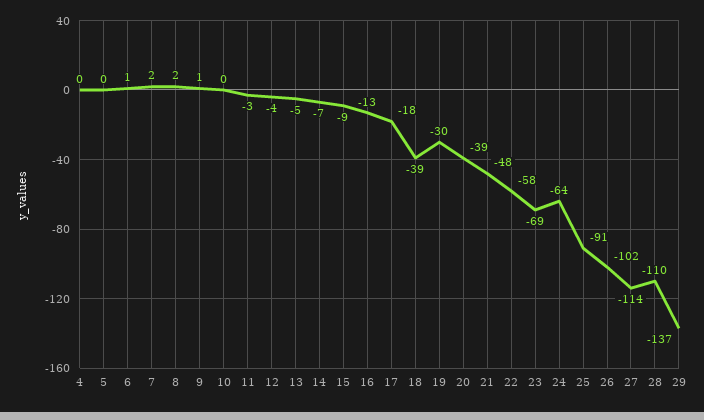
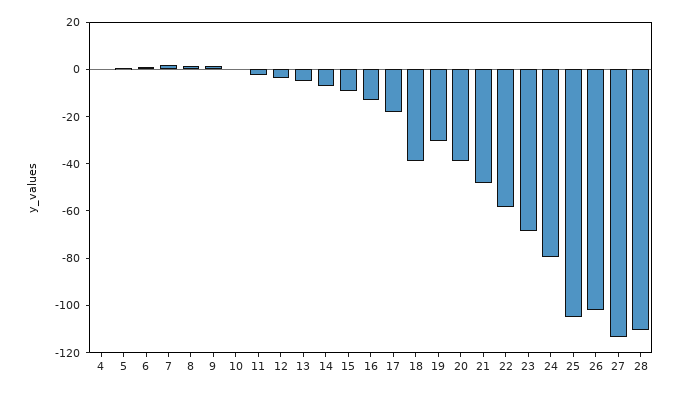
24: -64 -> -80
25: -91 -> -105
29: -137 -> none

